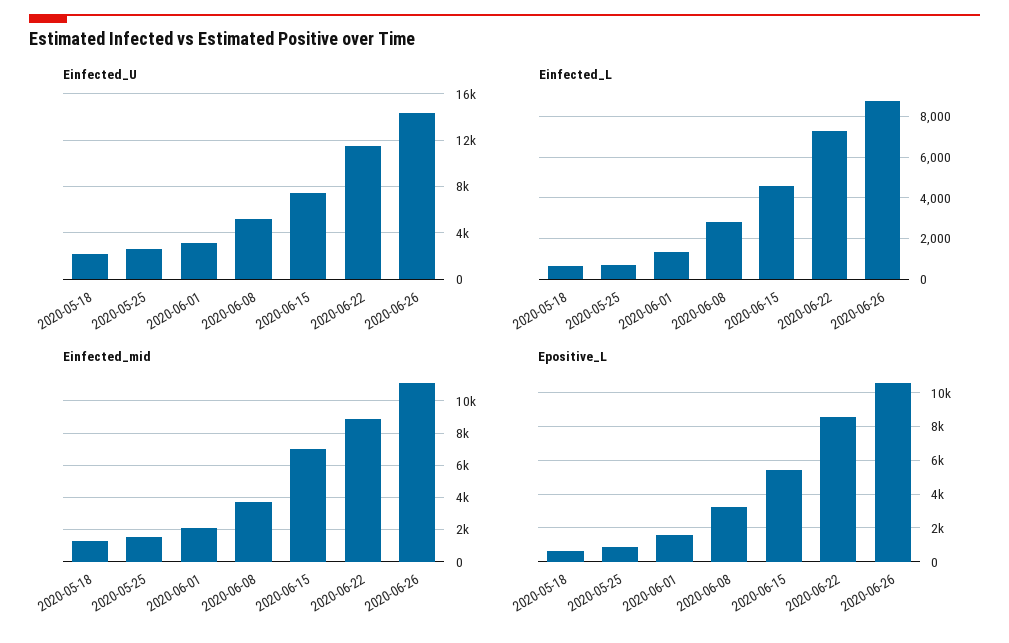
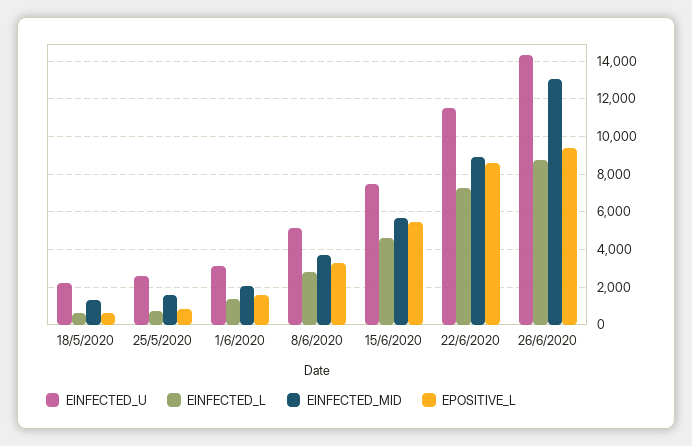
Einfected_mid, 2020-06-15: 7000 -> 5500
Einfected_mid, 2020-06-26: 11000 -> 13000
Epositive_L, 2020-06-26: 10500 -> 9500

